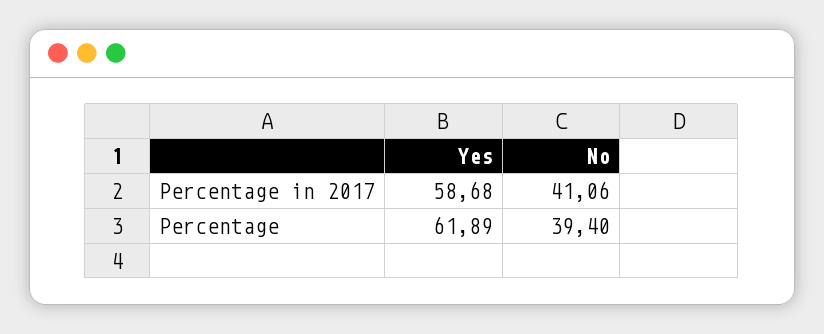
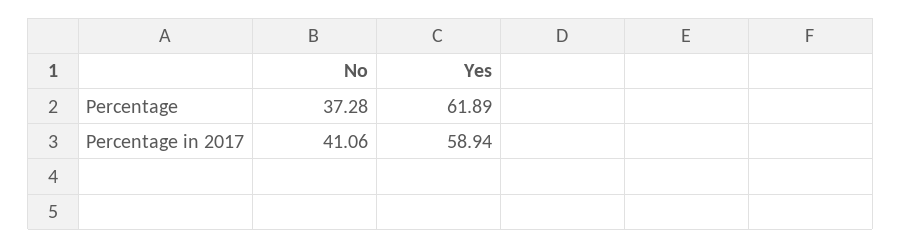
Yes, Percentage in 2017: 58.68 -> 58.94
No, Percentage: 39.4 -> 37.28

